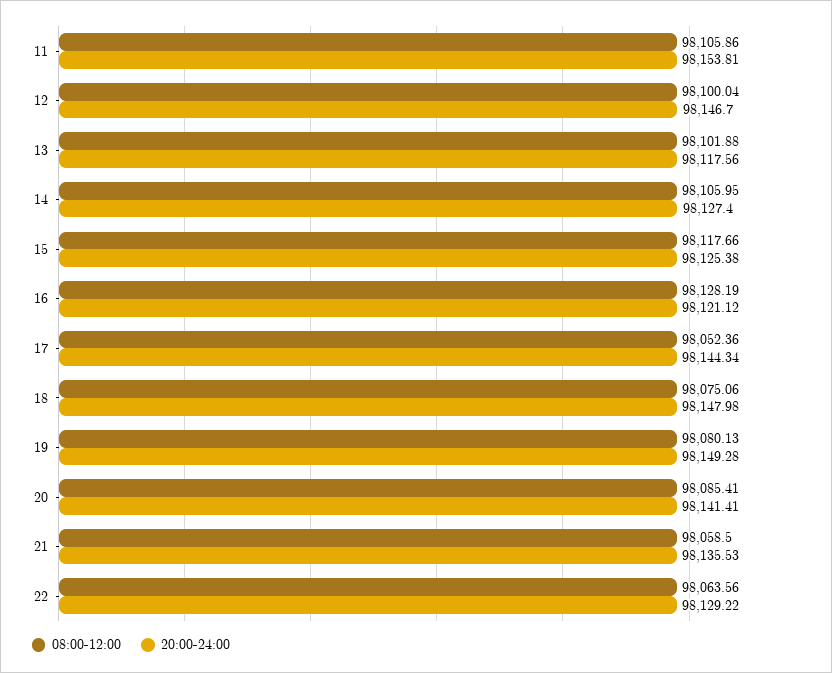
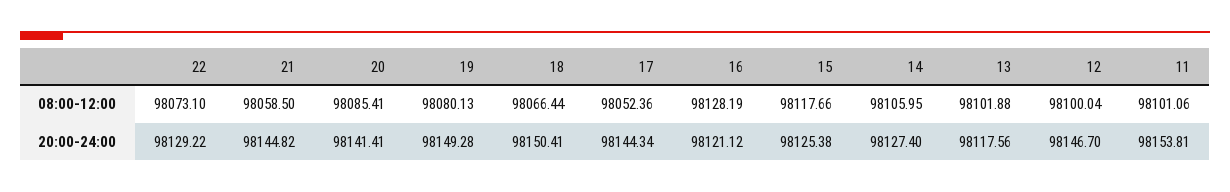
08:00-12:00, 11: 98105.86 -> 98101.06
08:00-12:00, 18: 98075.06 -> 98066.44
20:00-24:00, 18: 98147.98 -> 98150.41
20:00-24:00, 21: 98135.53 -> 98144.82
08:00-12:00, 22: 98063.56 -> 98073.1

